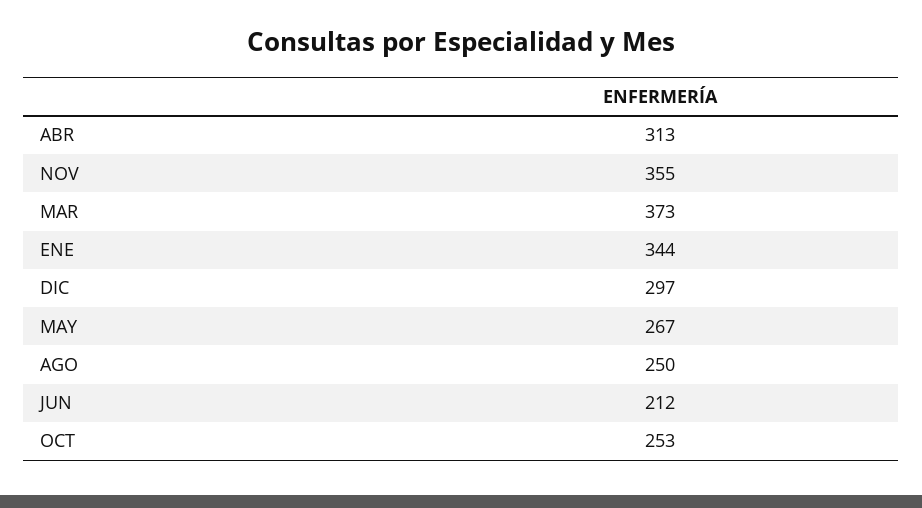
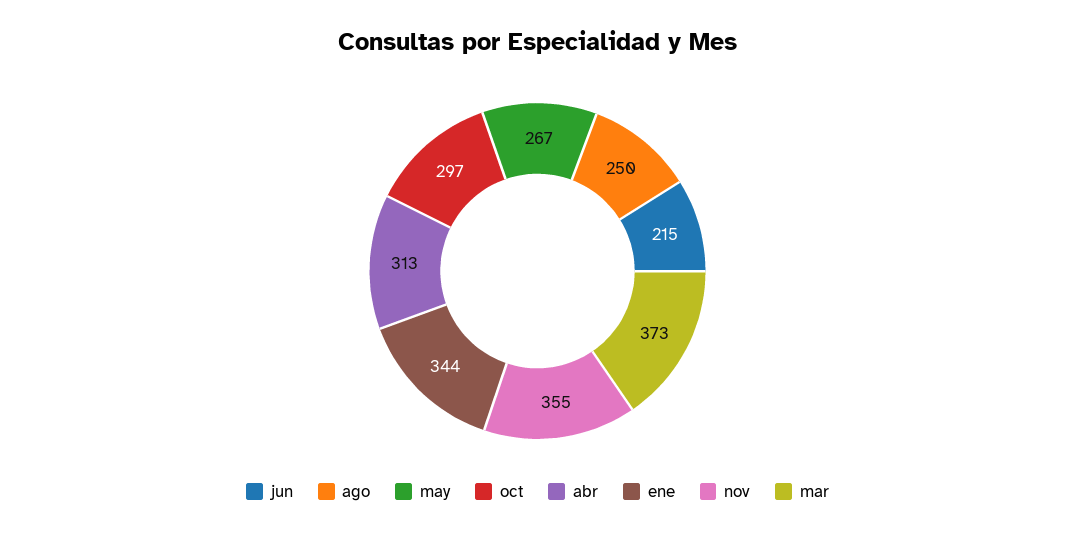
DIC: 297 -> none
JUN: 212 -> 215
OCT: 253 -> 297

